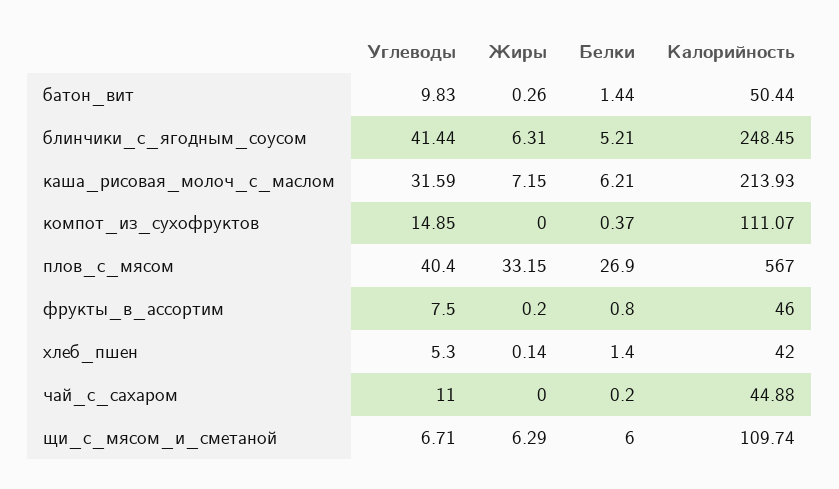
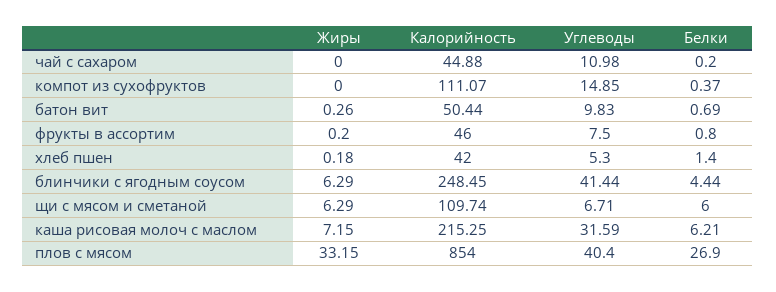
Белки, батон_вит: 1.44 -> 0.69
Жиры, блинчики_с_ягодным_соусом: 6.31 -> 6.29
Белки, блинчики_с_ягодным_соусом: 5.21 -> 4.44
Калорийность, каша_рисовая_молоч_с_маслом: 213.93 -> 215.25
Калорийность, плов_с_мясом: 567 -> 854
Жиры, хлеб_пшен: 0.14 -> 0.18
Углеводы, чай_с_сахаром: 11 -> 10.98

